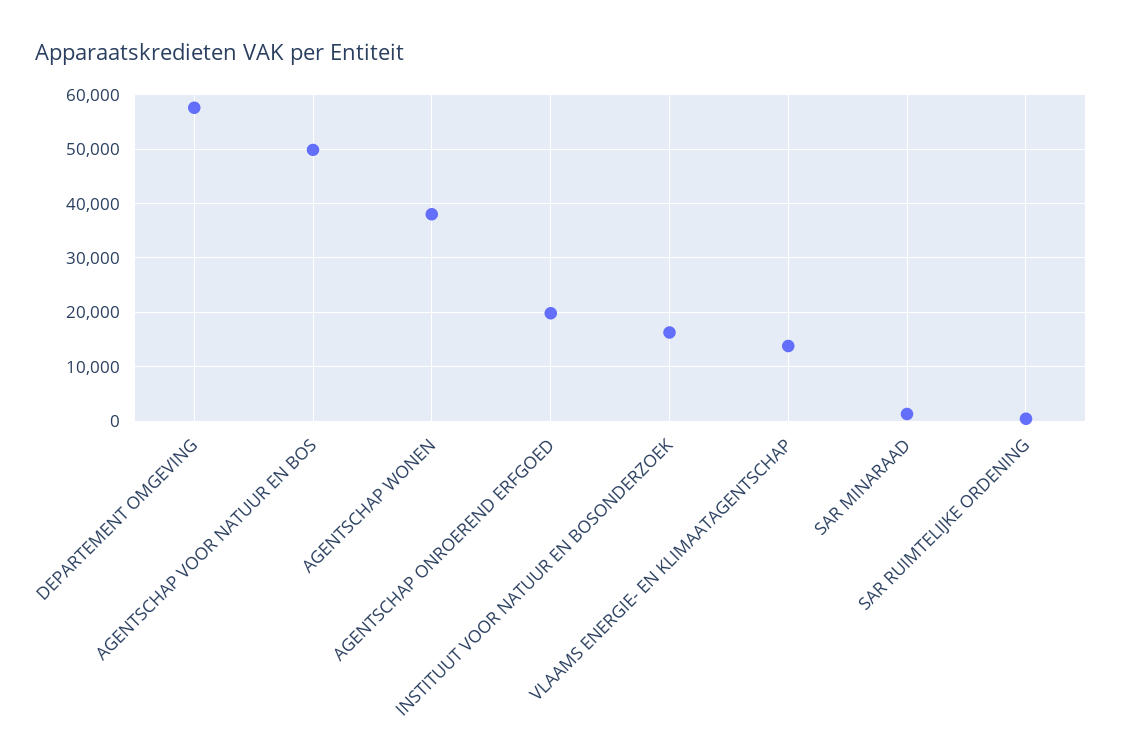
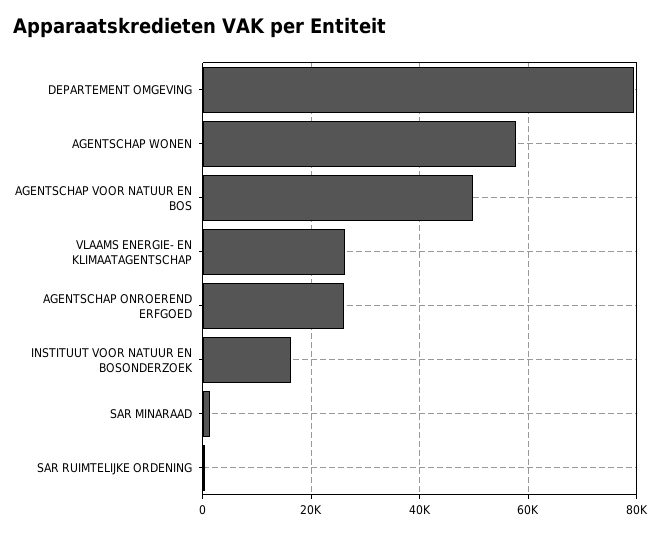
DEPARTEMENT OMGEVING: 58000 -> 80000
AGENTSCHAP WONEN: 38000 -> 58000
AGENTSCHAP ONROEREND ERFGOED: 20000 -> 26000
VLAAMS ENERGIE- EN KLIMAATAGENTSCHAP: 14000 -> 26000

